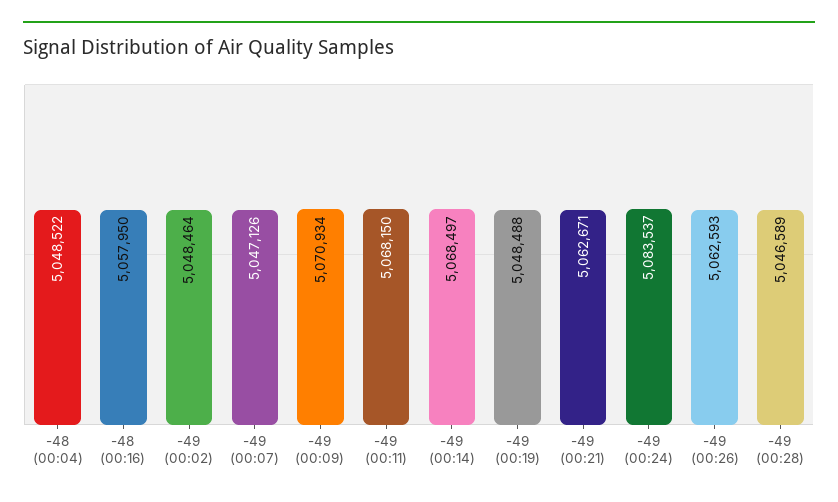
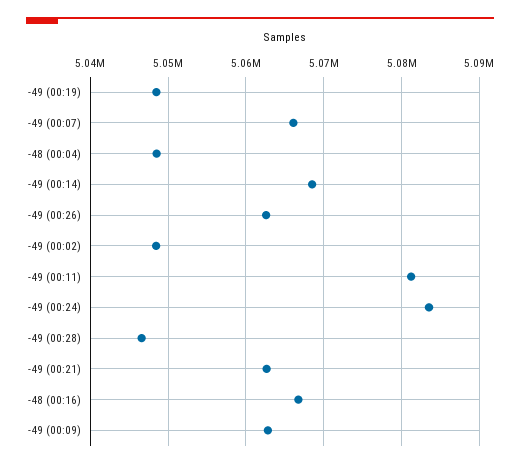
-48 (00:16): 5057950 -> 5067000
-49 (00:07): 5047126 -> 5066000
-49 (00:09): 5070934 -> 5063000
-49 (00:11): 5068150 -> 5081000

